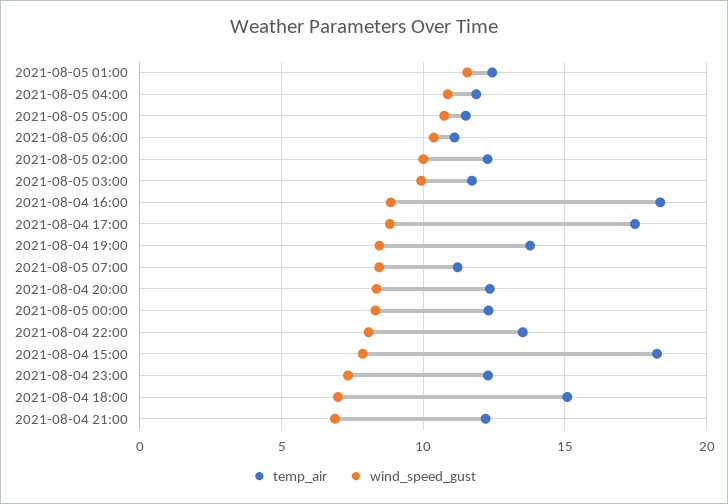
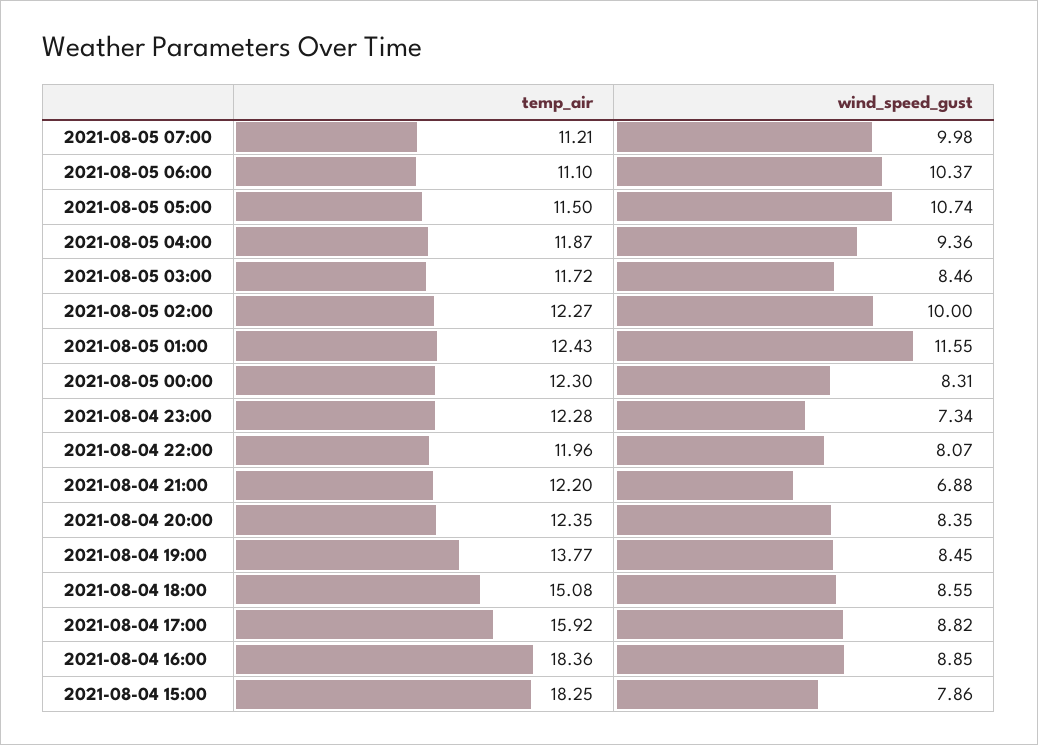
wind_speed_gust, 2021-08-05 04:00: 11 -> 9.36
wind_speed_gust, 2021-08-05 03:00: 10 -> 8.46
temp_air, 2021-08-04 17:00: 17.5 -> 15.92
wind_speed_gust, 2021-08-05 07:00: 8.5 -> 9.98
temp_air, 2021-08-04 22:00: 13.5 -> 11.96
wind_speed_gust, 2021-08-04 18:00: 7 -> 8.55

